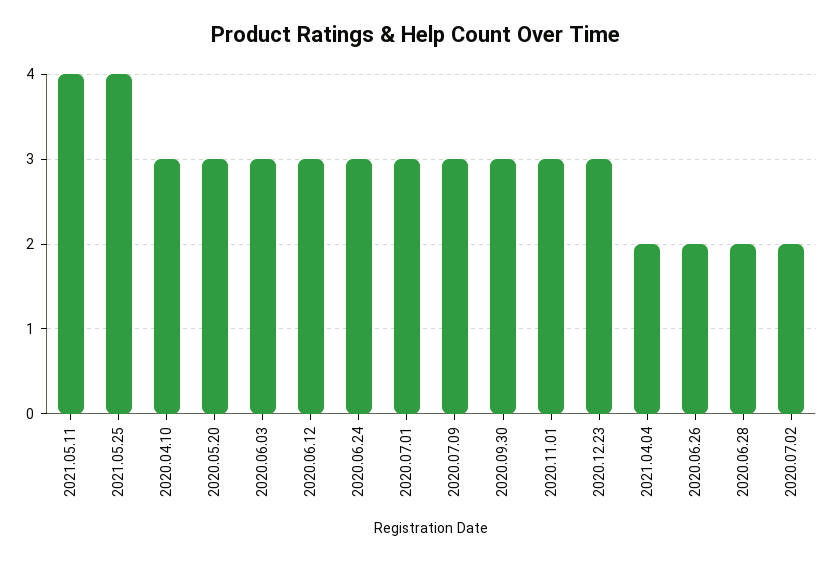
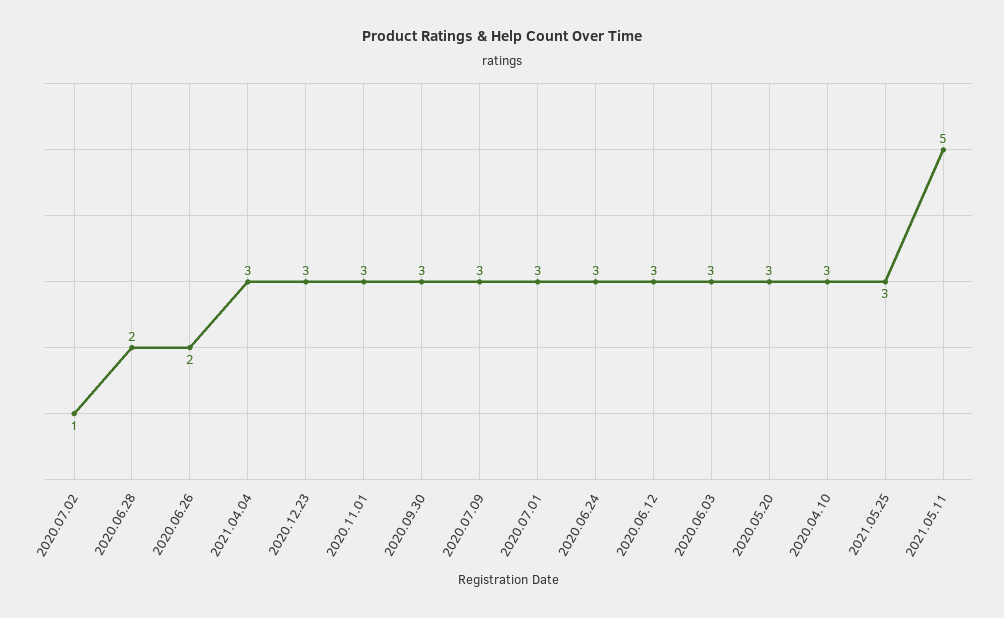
2021.05.11: 4 -> 5
2021.05.25: 4 -> 3
2021.04.04: 2 -> 3
2020.07.02: 2 -> 1

